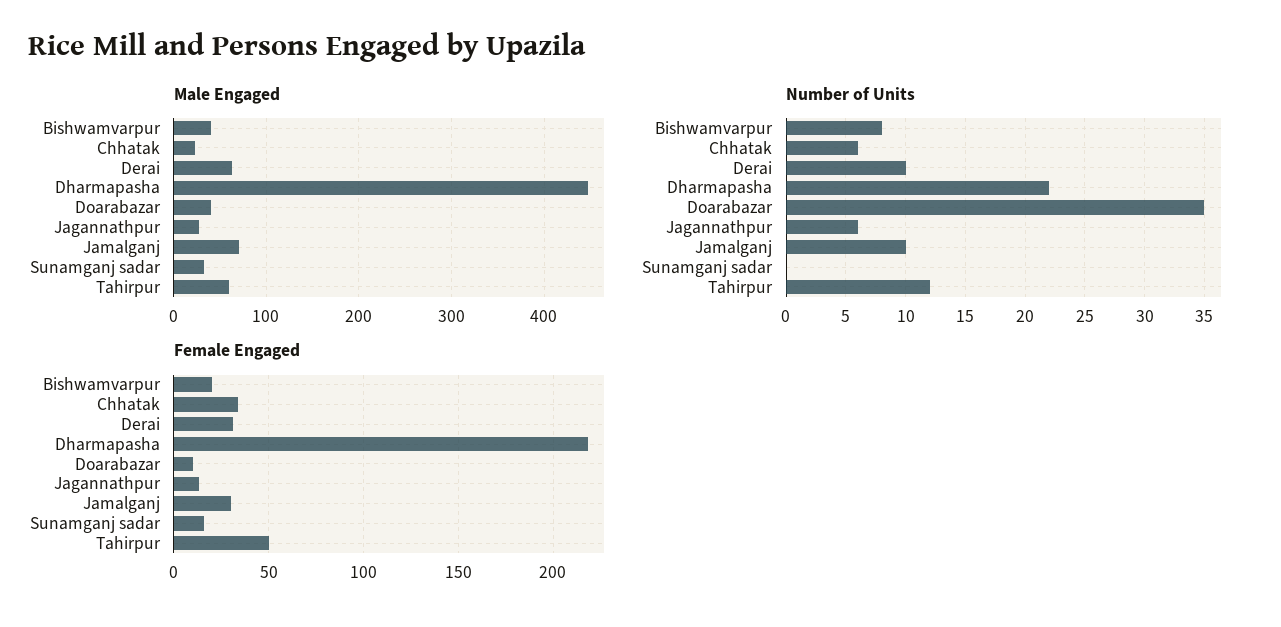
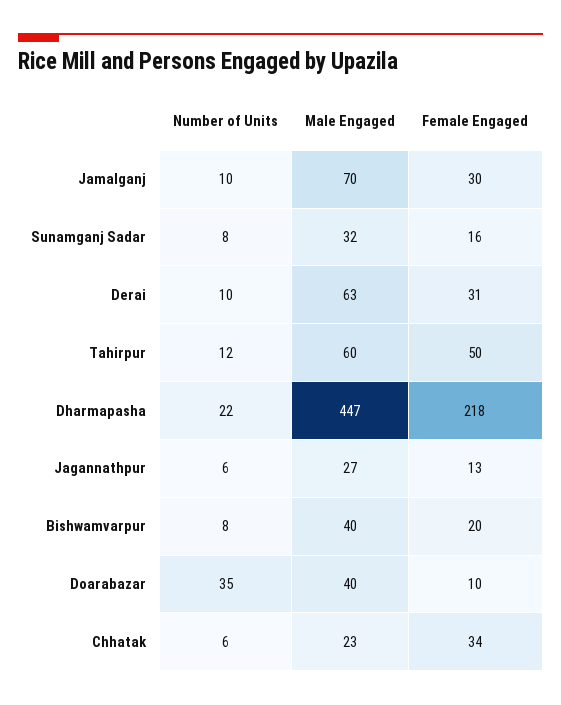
Number of Units, Sunamganj sadar: 0 -> 8

